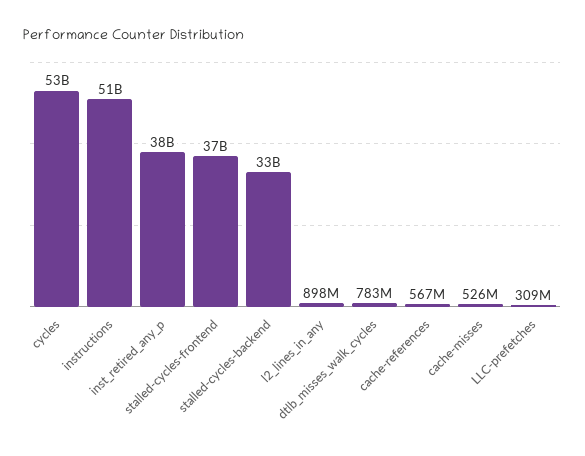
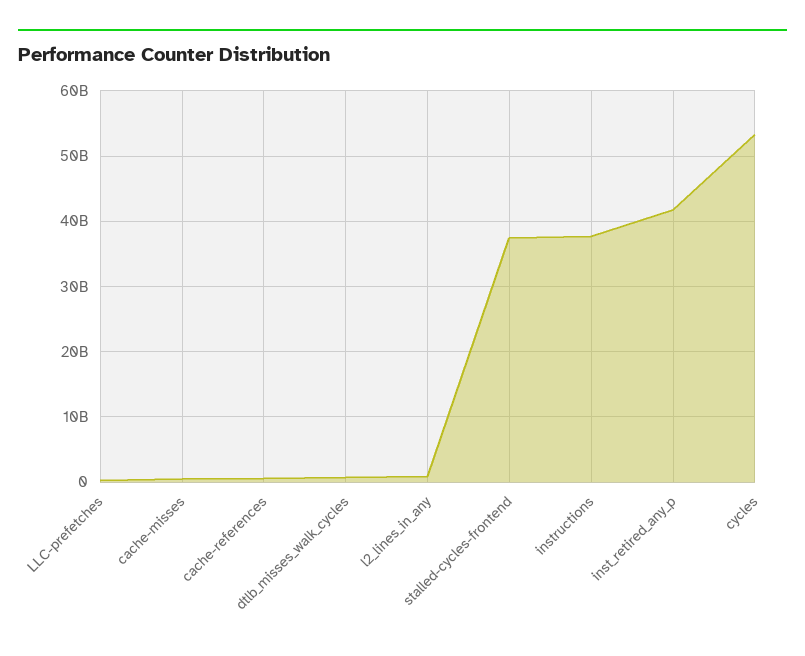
instructions: 51000000000 -> 38000000000
inst_retired_any_p: 38000000000 -> 42000000000
stalled-cycles-backend: 33000000000 -> none

